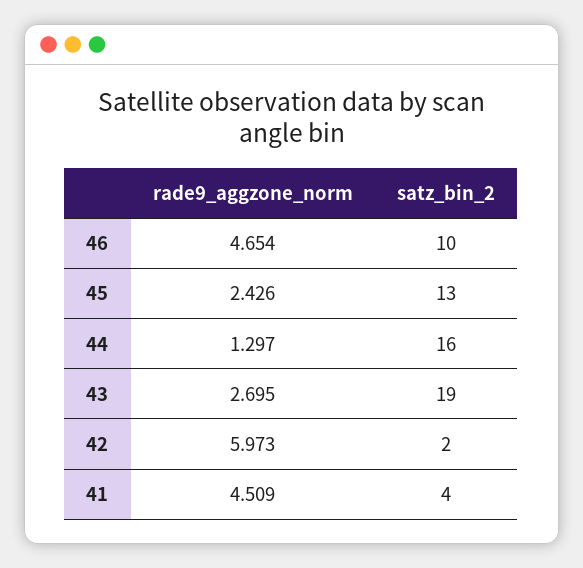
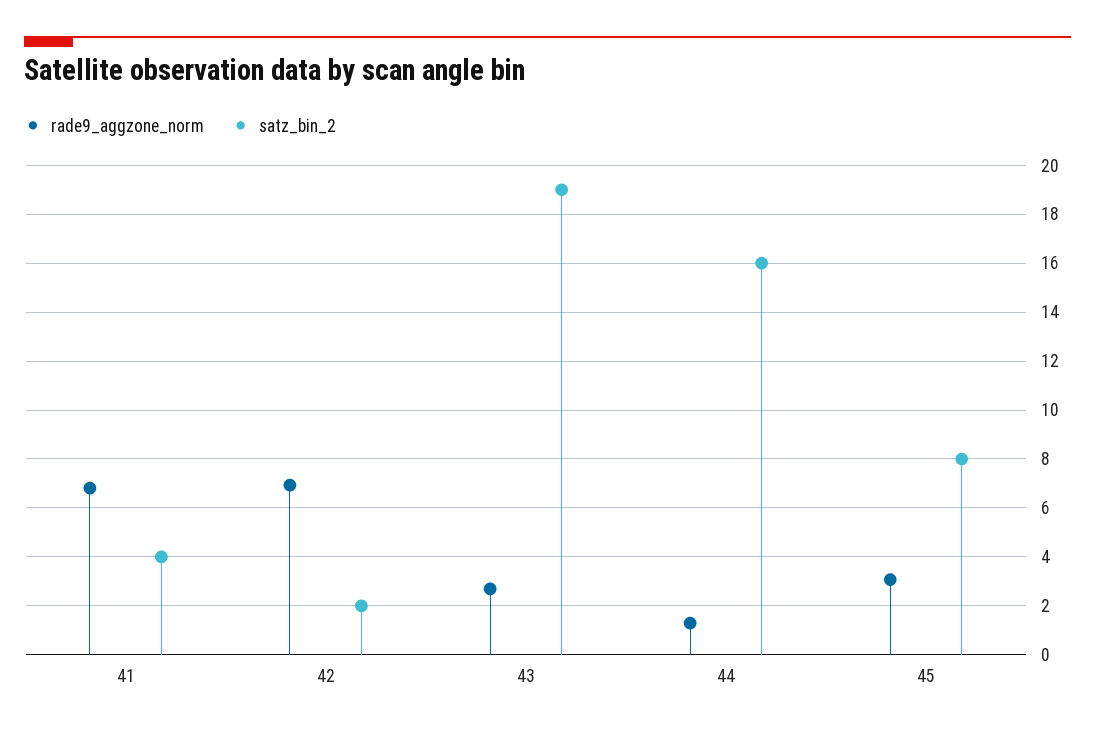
rade9_aggzone_norm, 46: 4.654 -> none
satz_bin_2, 46: 10 -> none
rade9_aggzone_norm, 45: 2.426 -> 3
satz_bin_2, 45: 13 -> 8
rade9_aggzone_norm, 42: 5.973 -> 7
rade9_aggzone_norm, 41: 4.509 -> 6.75

